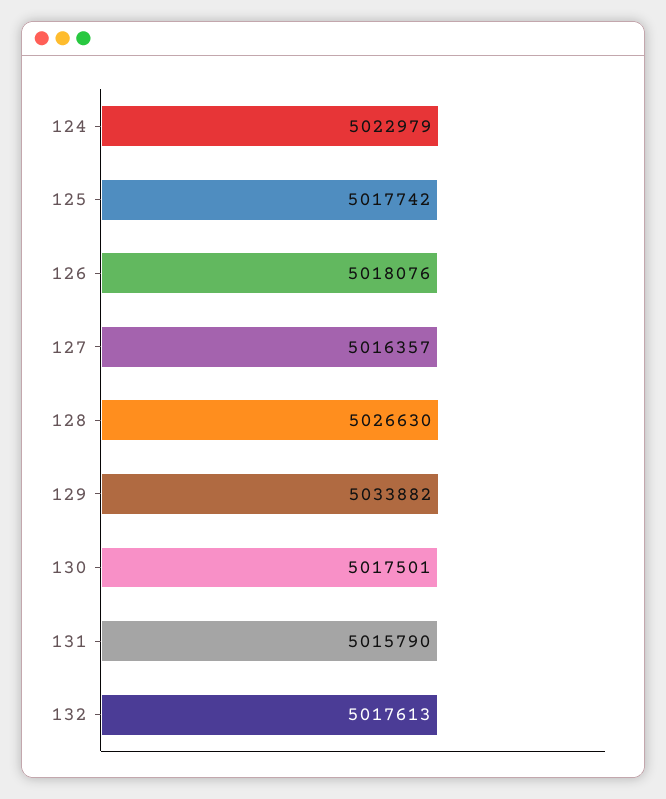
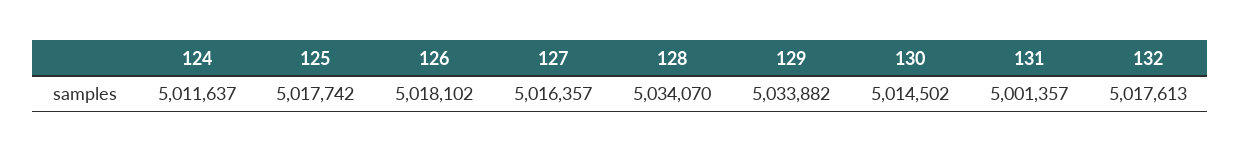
124: 5022979 -> 5011637
126: 5018076 -> 5018102
128: 5026630 -> 5034070
130: 5017501 -> 5014502
131: 5015790 -> 5001357

